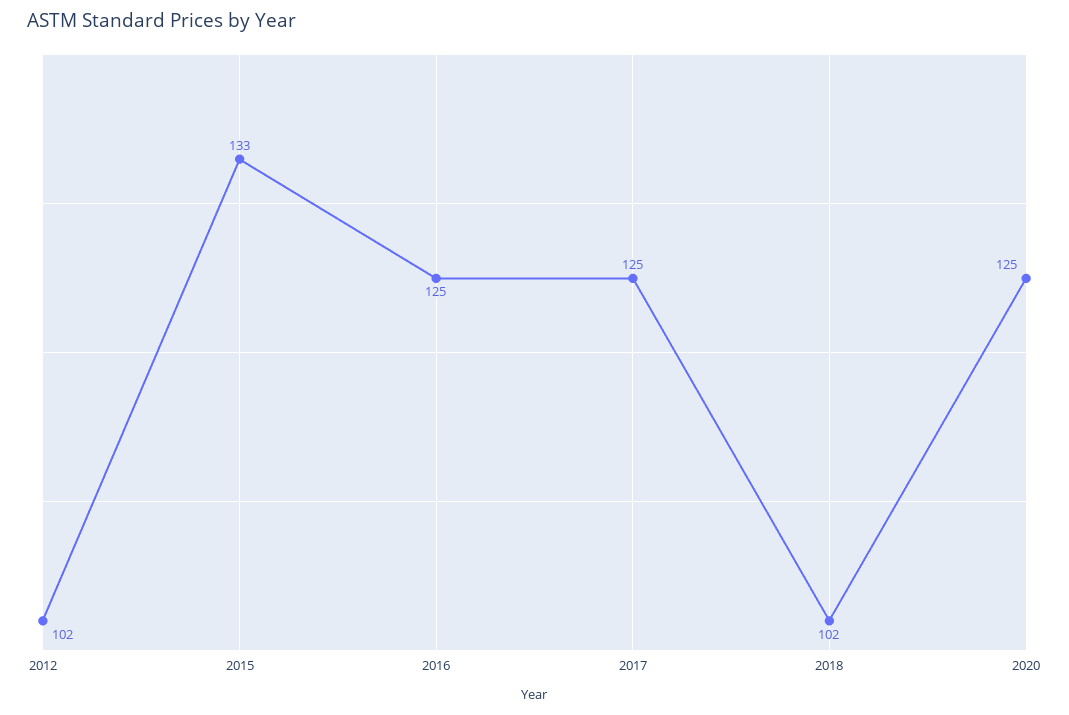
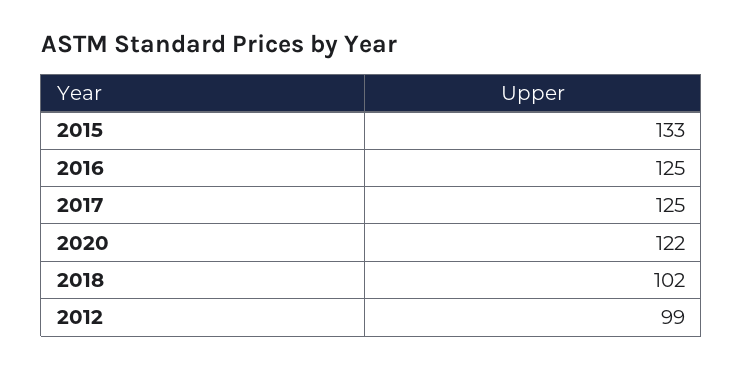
2012: 102 -> 99
2020: 125 -> 122

